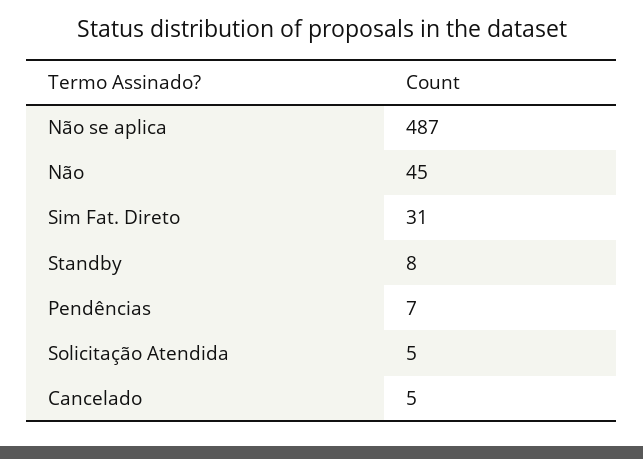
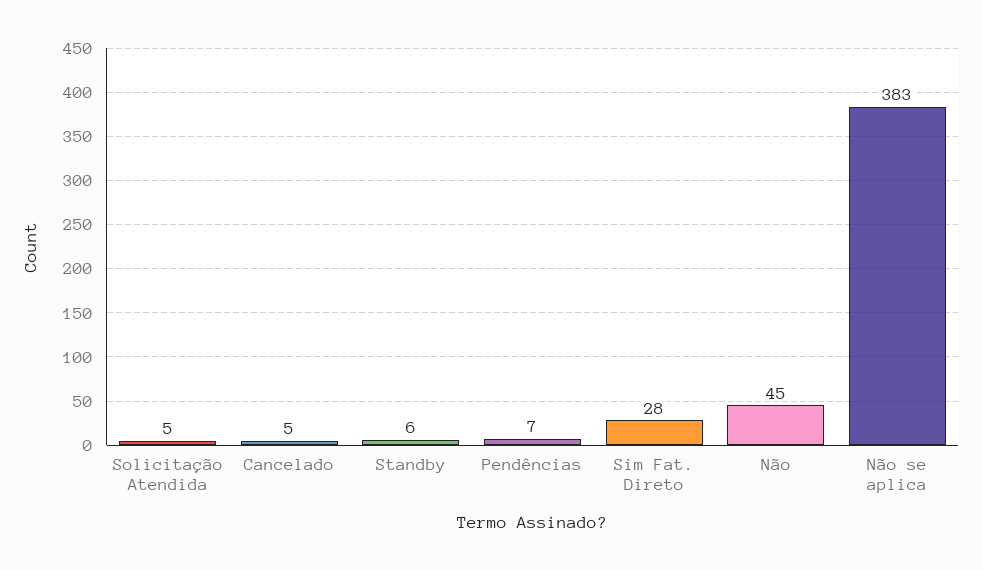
Não se aplica: 487 -> 383
Sim Fat. Direto: 31 -> 28
Standby: 8 -> 6

